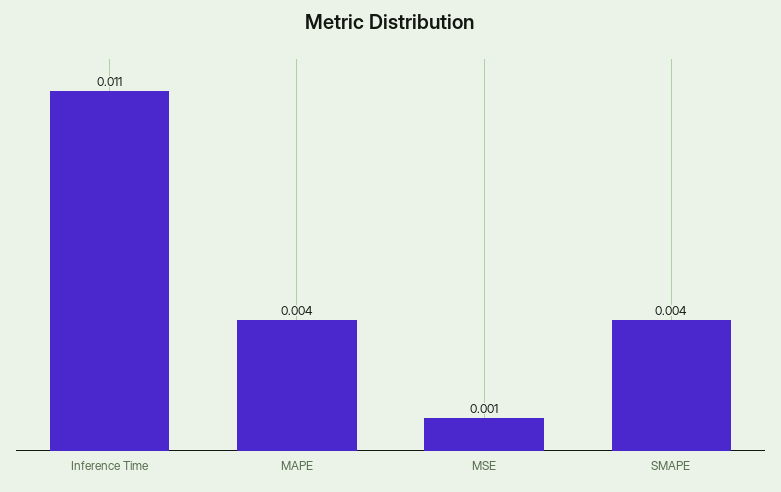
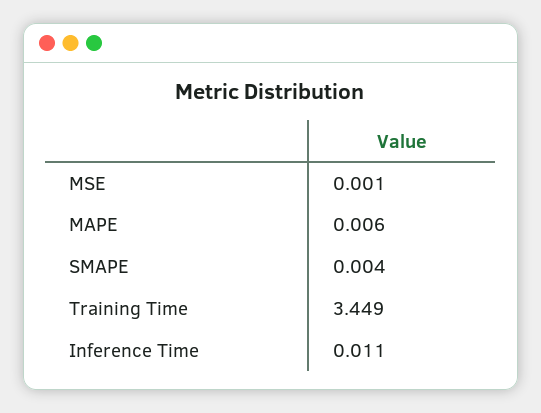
MAPE: 0.004 -> 0.006
Training Time: none -> 3.449

